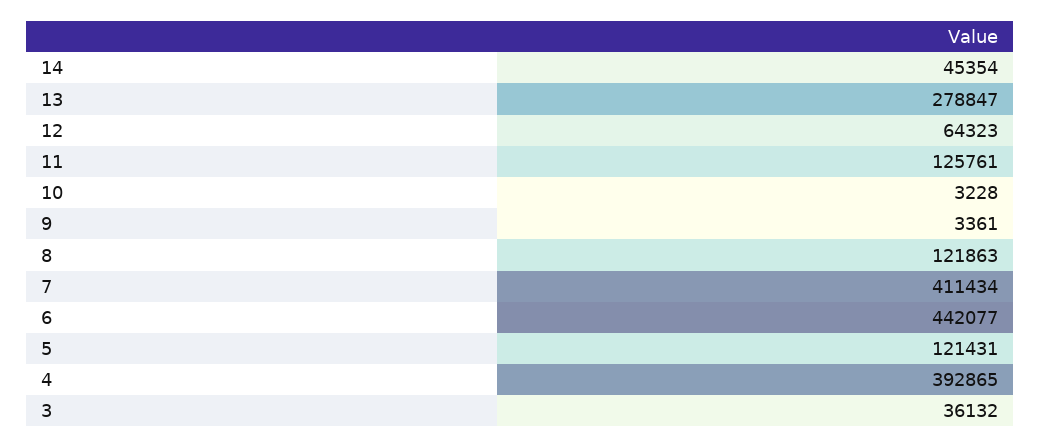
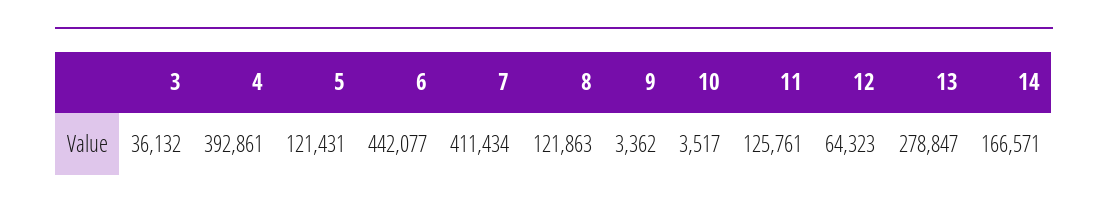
14: 45354 -> 166571
10: 3228 -> 3517
9: 3361 -> 3362
4: 392865 -> 392861

